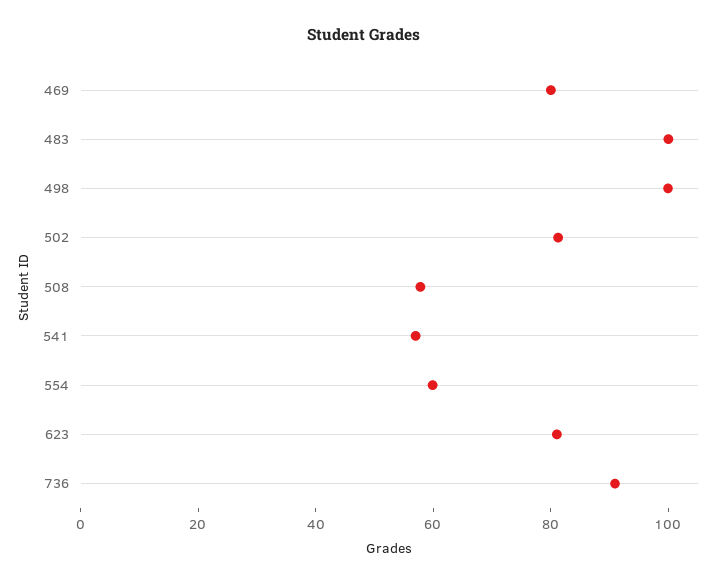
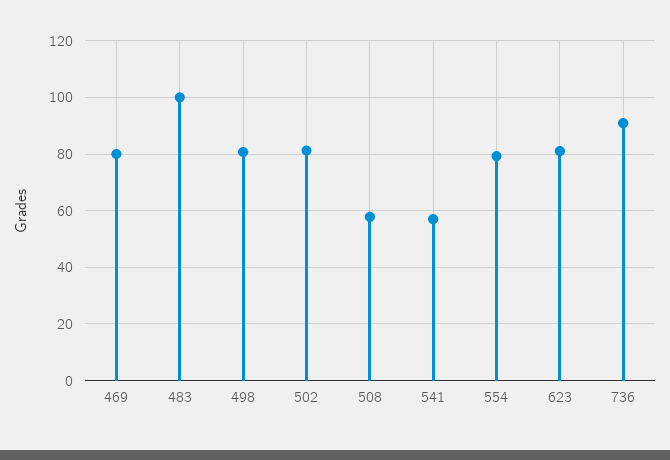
498: 100 -> 80
554: 60 -> 80

